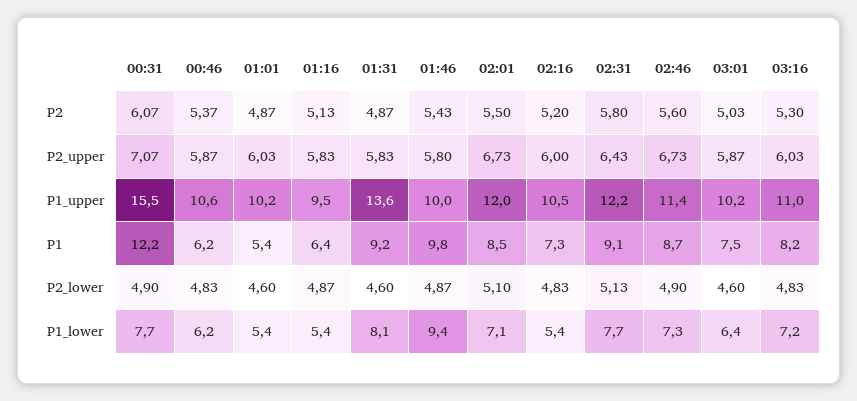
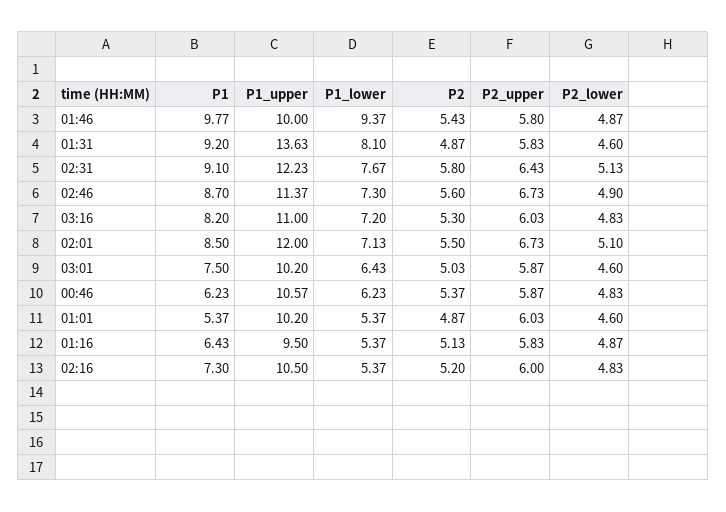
00:31, P2: 6.07 -> none
00:31, P2_upper: 7.07 -> none
00:31, P1_upper: 15.5 -> none
00:31, P1: 12.2 -> none
00:31, P2_lower: 4.9 -> none
00:31, P1_lower: 7.7 -> none

